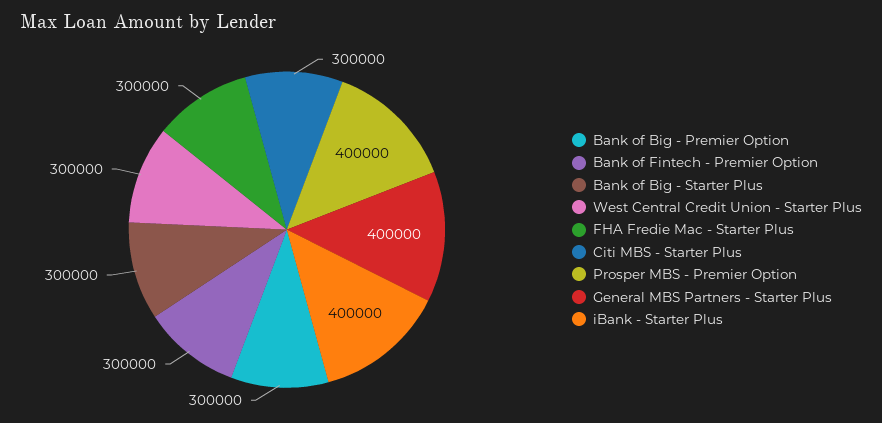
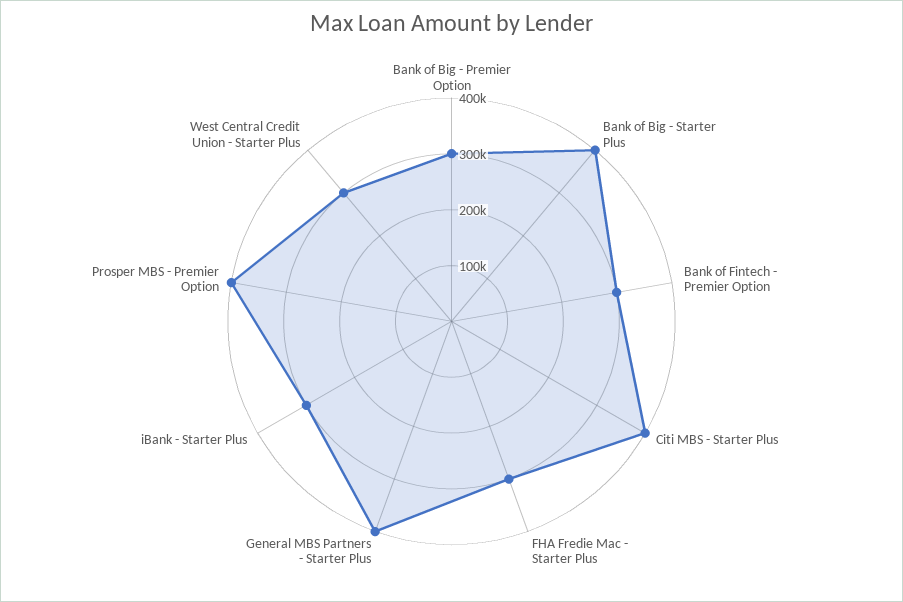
Bank of Big - Starter Plus: 300000 -> 400000
Citi MBS - Starter Plus: 300000 -> 400000
iBank - Starter Plus: 400000 -> 300000

